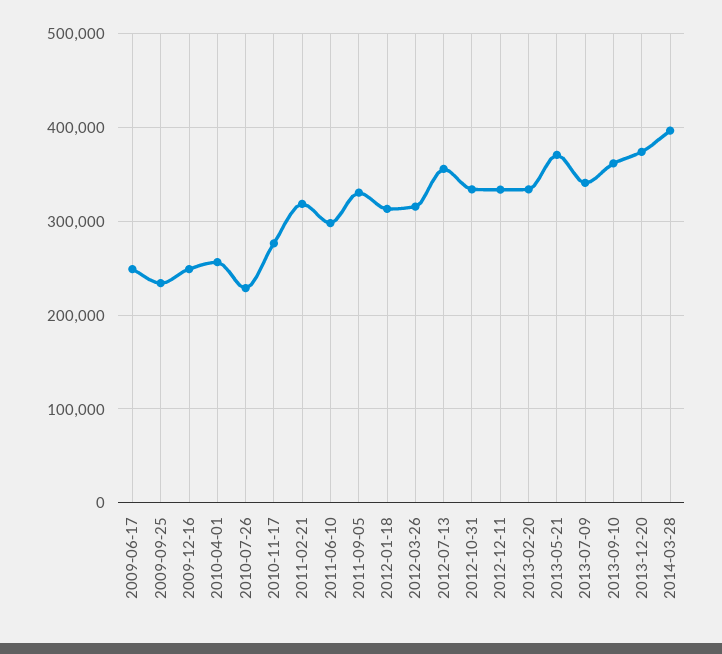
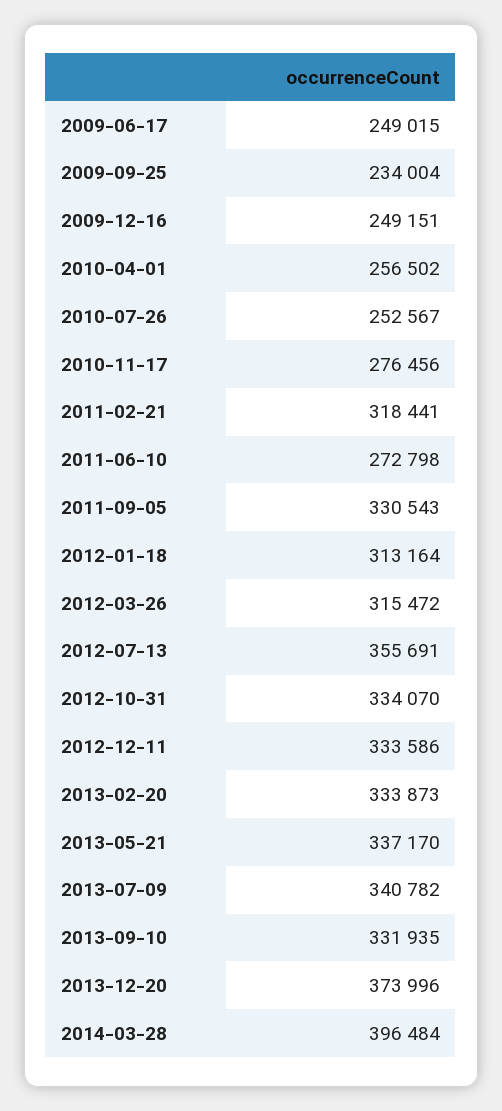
2010-07-26: 230000 -> 252567
2011-06-10: 300000 -> 272798
2013-05-21: 370000 -> 337170
2013-09-10: 360000 -> 331935

